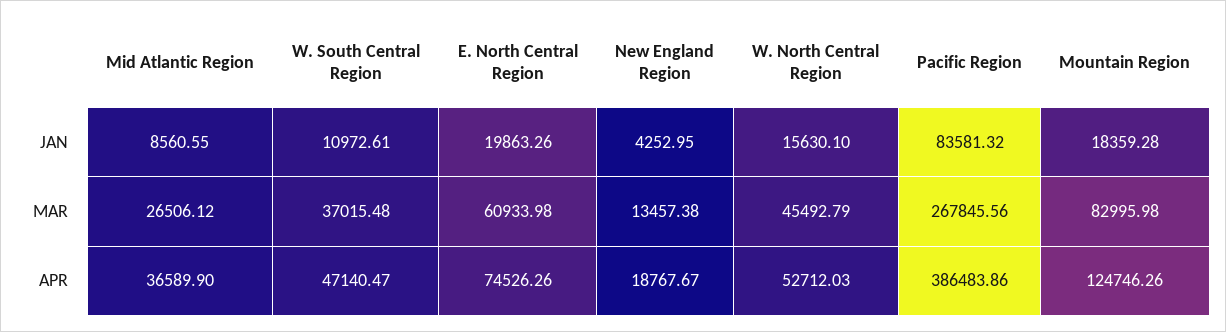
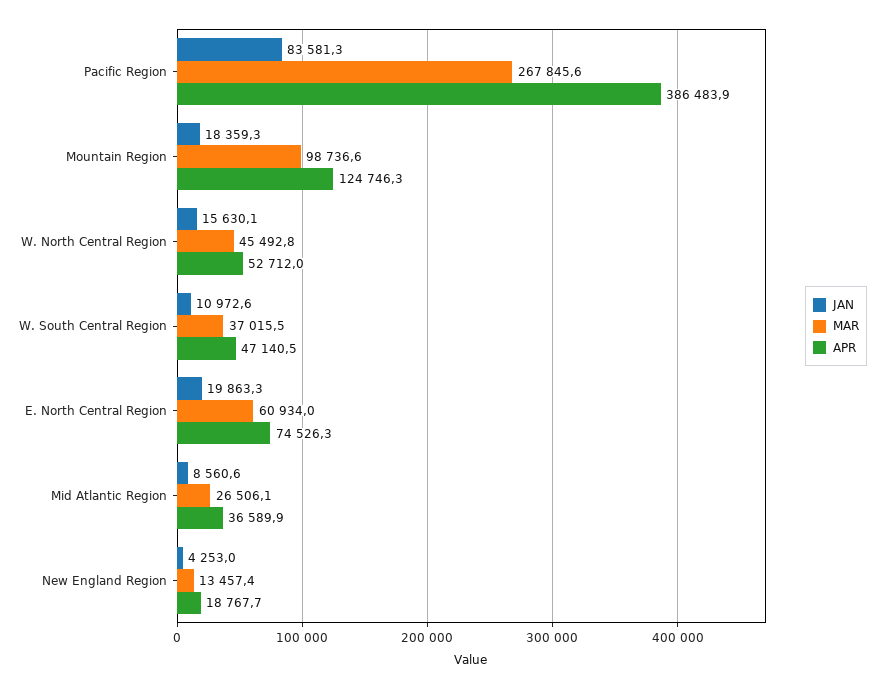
MAR, Mountain Region: 82995.98 -> 98736.6

